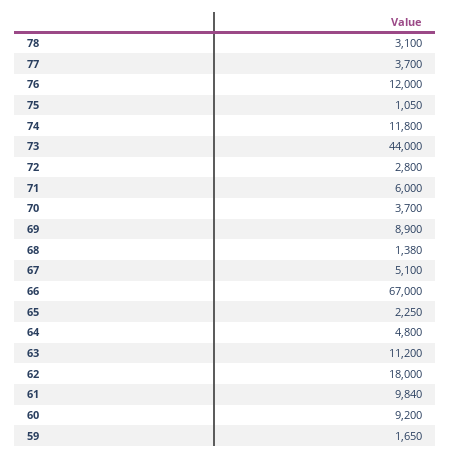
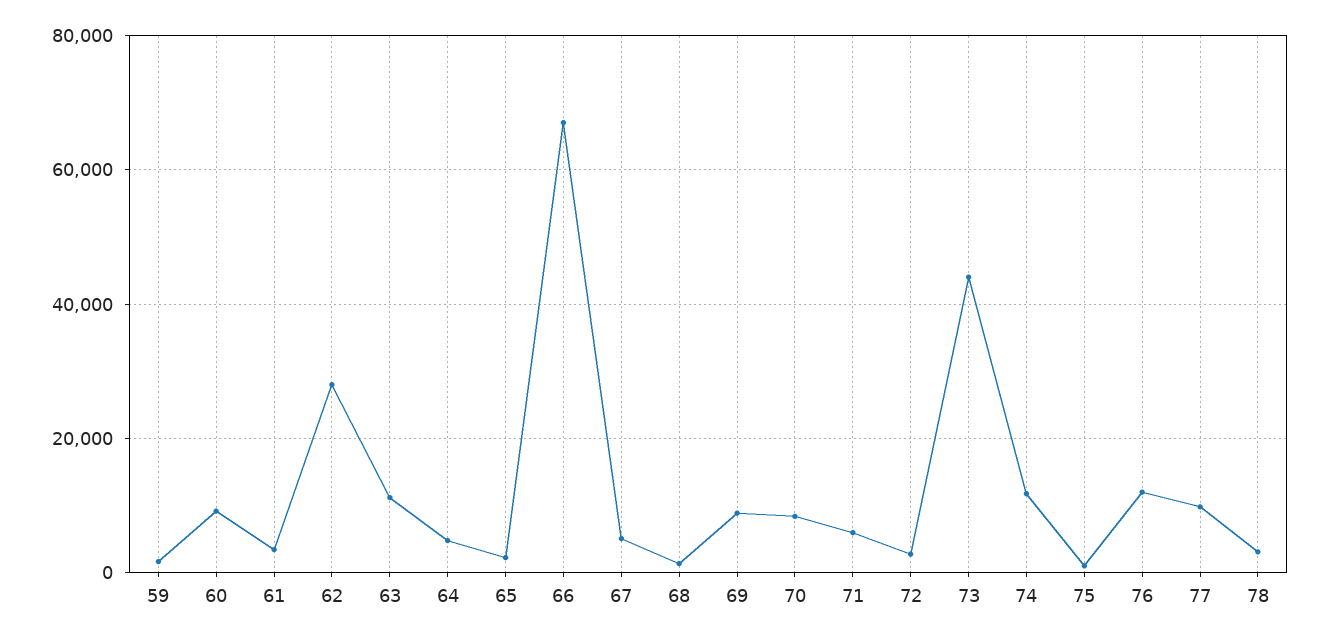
77: 3700 -> 10000
70: 3700 -> 8000
62: 18000 -> 28000
61: 9840 -> 4000

